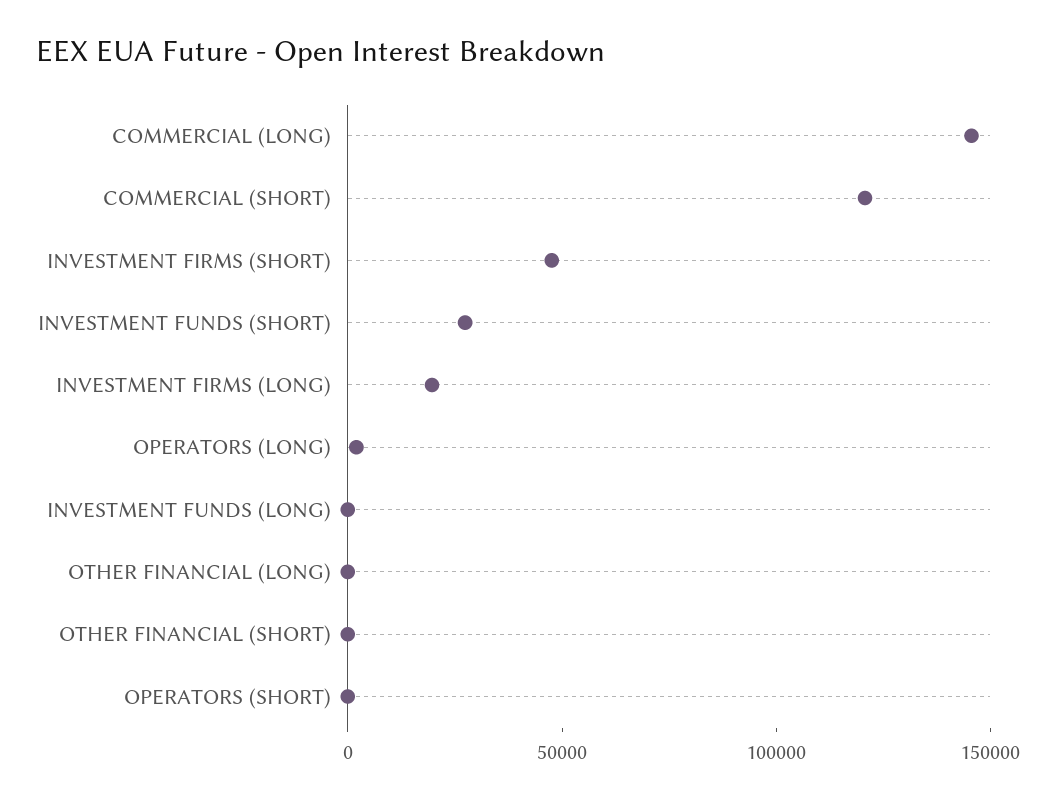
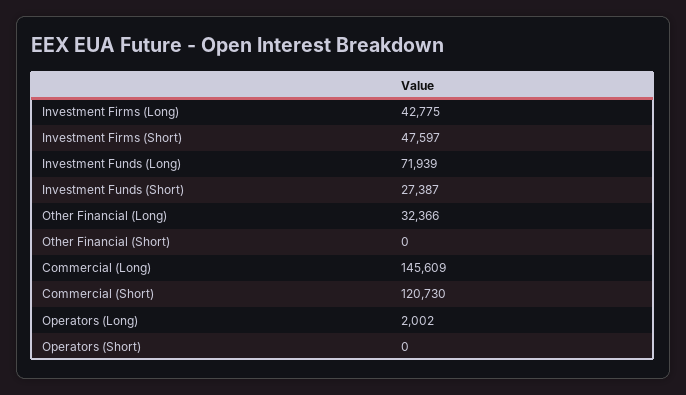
INVESTMENT FIRMS (LONG): 20000 -> 42775
INVESTMENT FUNDS (LONG): 0 -> 71939
OTHER FINANCIAL (LONG): 0 -> 32366

